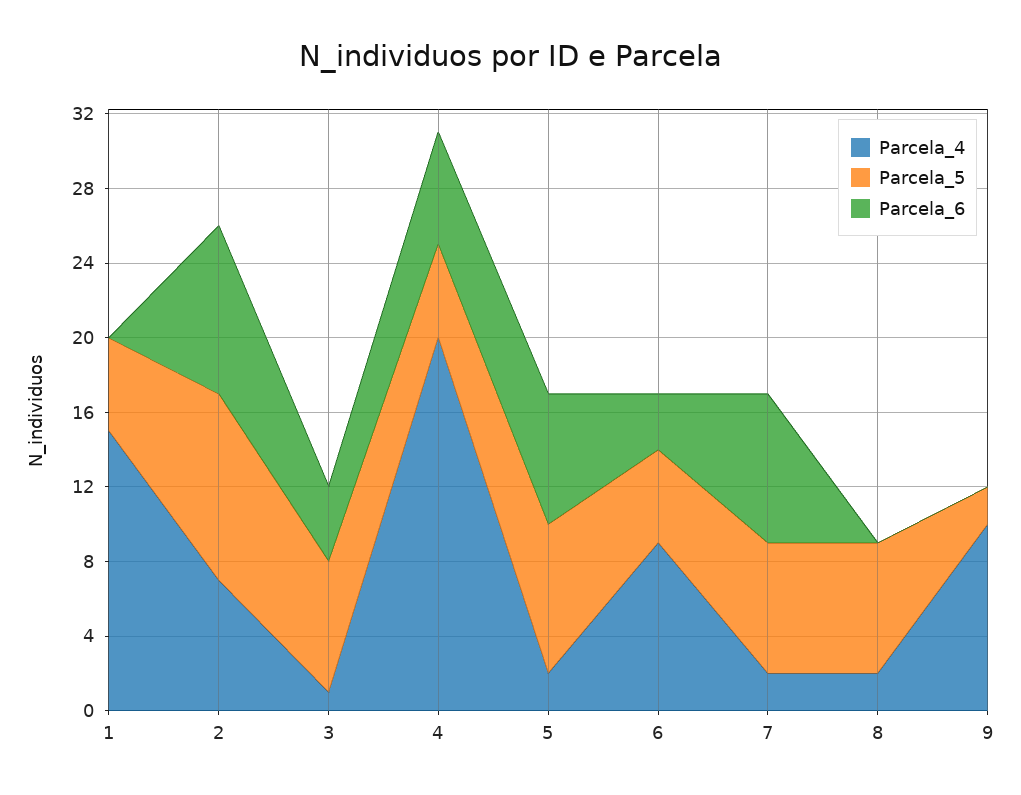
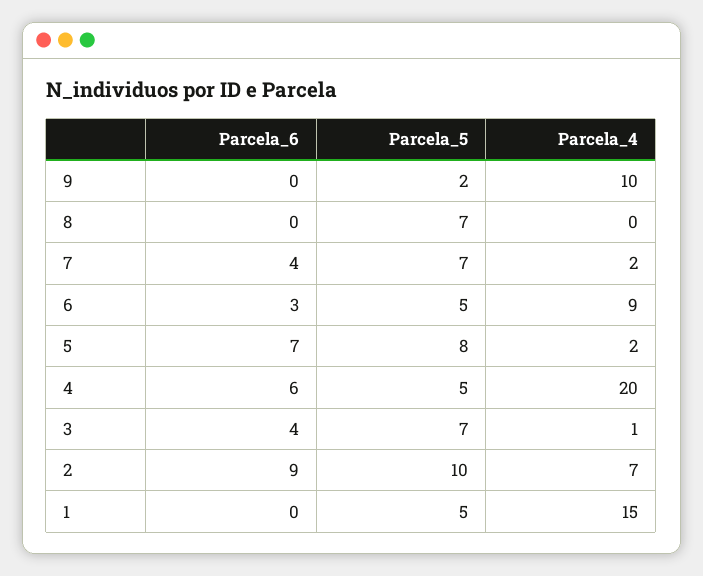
Parcela_6, 7: 8 -> 4
Parcela_4, 8: 2 -> 0

